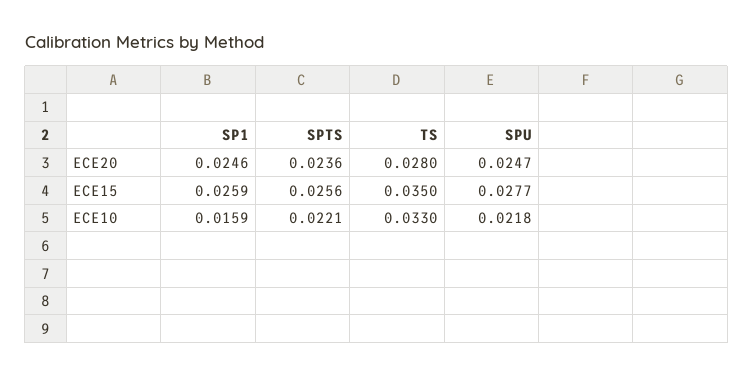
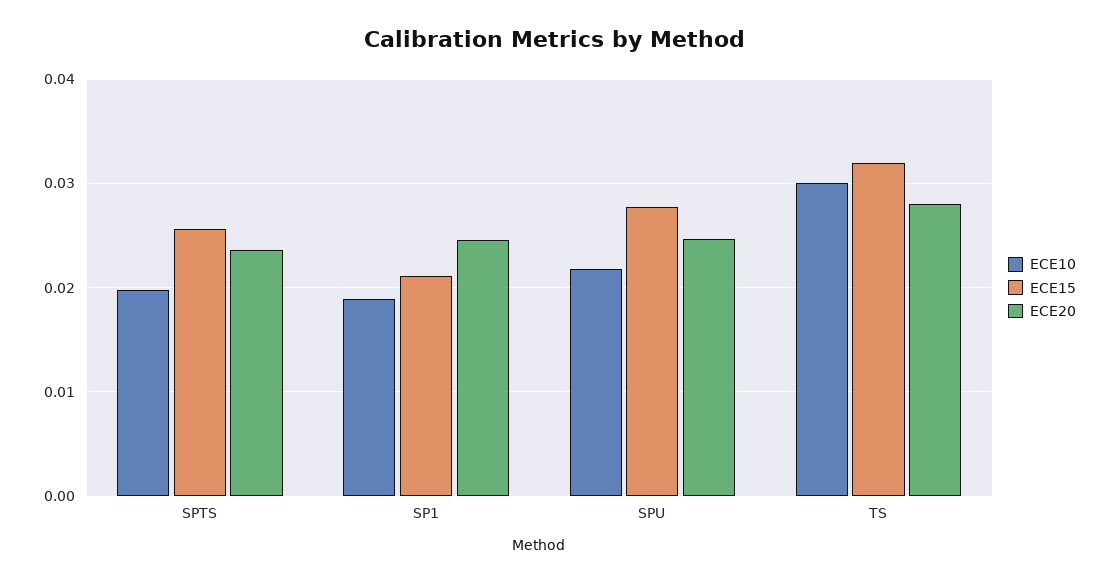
ECE15, SP1: 0.0259 -> 0.021
ECE15, TS: 0.035 -> 0.032
ECE10, SP1: 0.0159 -> 0.019
ECE10, SPTS: 0.0221 -> 0.02
ECE10, TS: 0.033 -> 0.03

